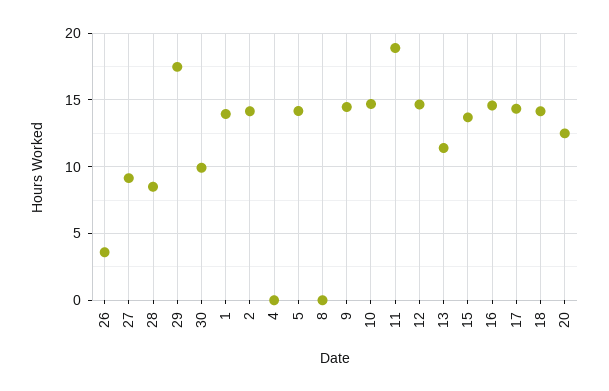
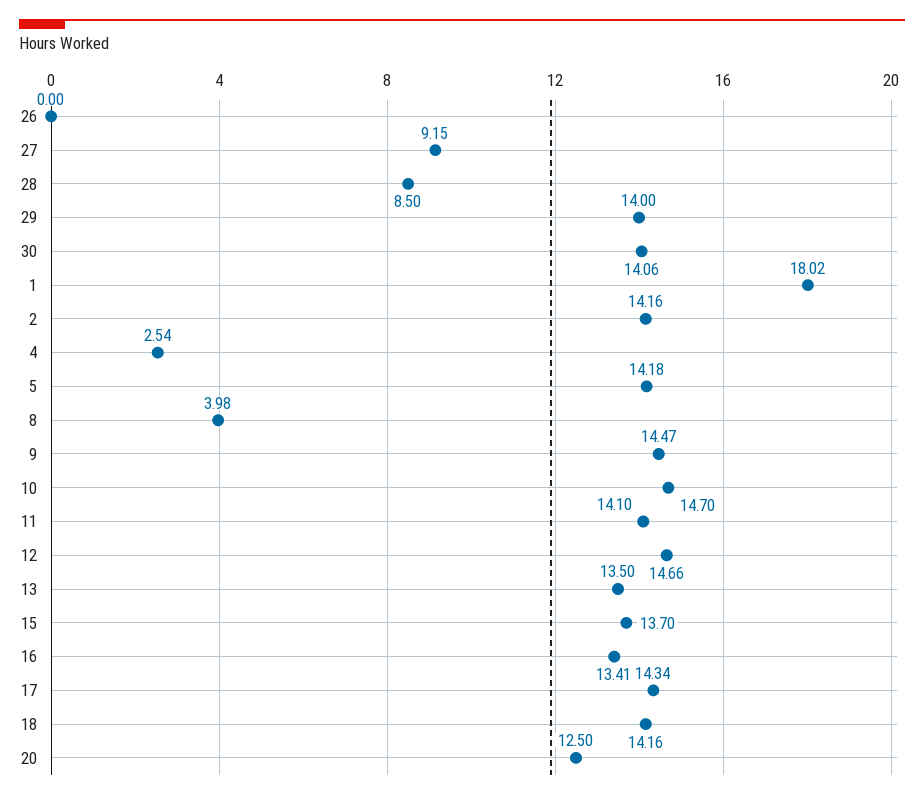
26: 3.5 -> 0
29: 17.5 -> 14
30: 10 -> 14.06
1: 14 -> 18.02
4: 0 -> 2.54
8: 0 -> 3.98
11: 19 -> 14.1
13: 11.5 -> 13.5
16: 14.5 -> 13.41

